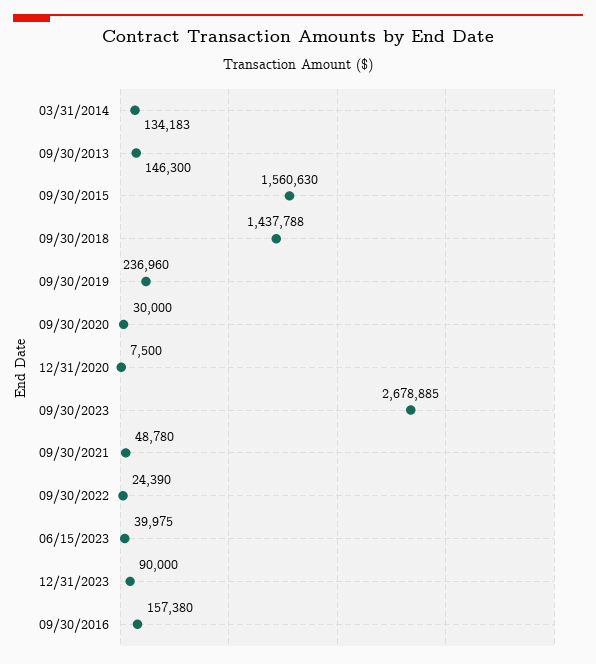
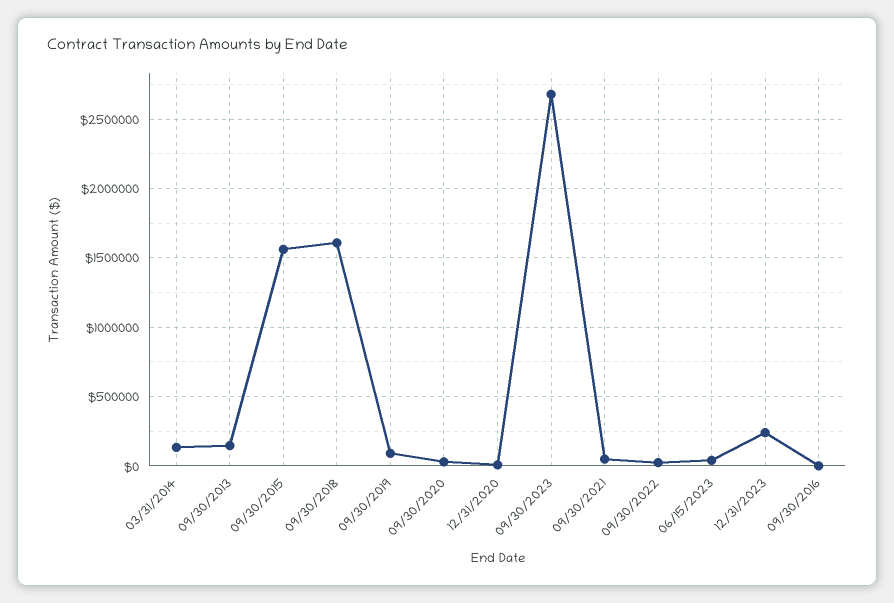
09/30/2018: 1437788 -> 1600000
09/30/2019: 236960 -> 100000
12/31/2023: 90000 -> 250000
09/30/2016: 157380 -> 0

